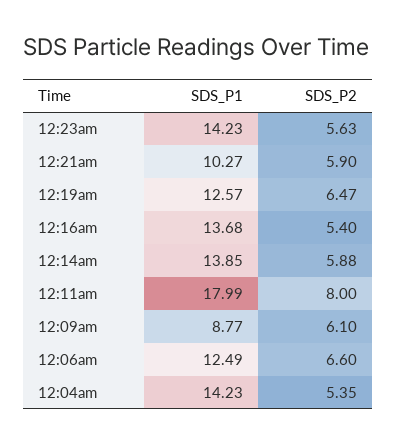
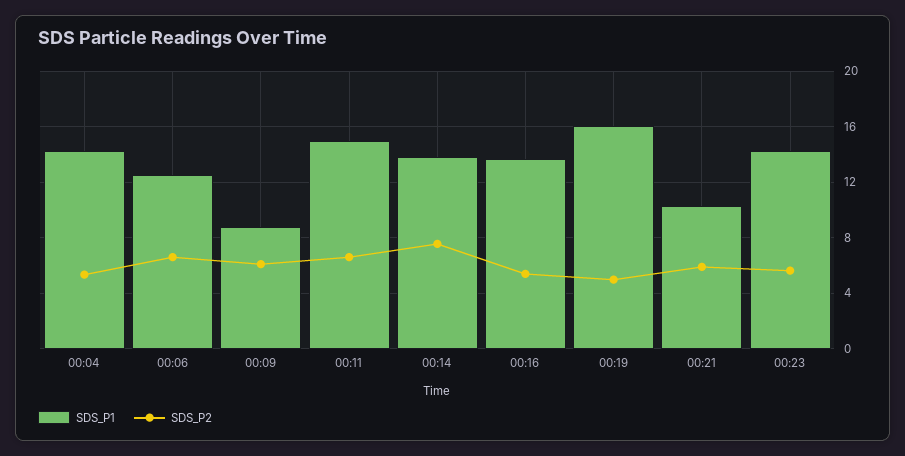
SDS_P1, 12:19am: 12.57 -> 16
SDS_P2, 12:19am: 6.47 -> 5
SDS_P2, 12:14am: 5.88 -> 7.5
SDS_P1, 12:11am: 17.99 -> 15
SDS_P2, 12:11am: 8 -> 6.5

